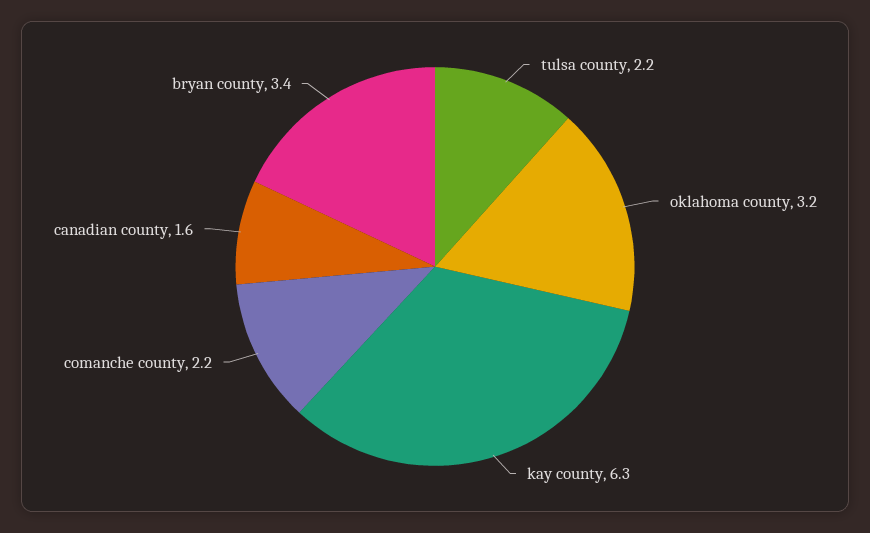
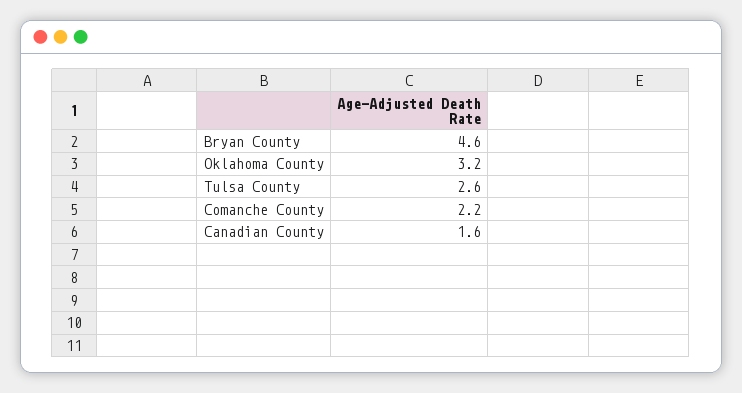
tulsa county: 2.2 -> 2.6
kay county: 6.3 -> none
bryan county: 3.4 -> 4.6

